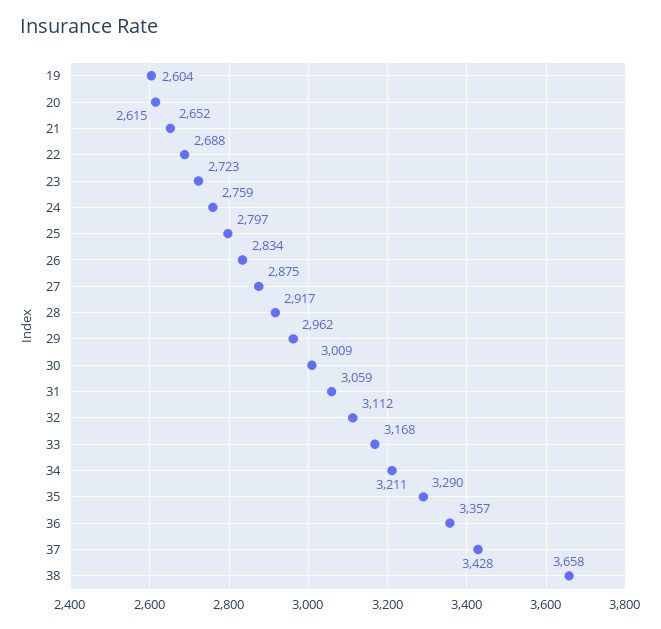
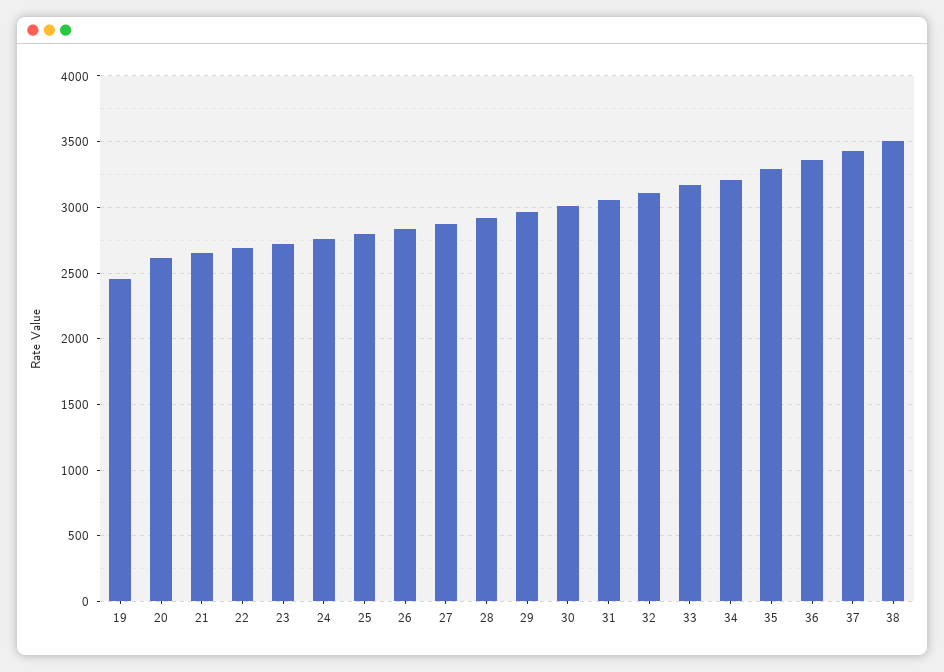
19: 2604 -> 2450
38: 3658 -> 3500

